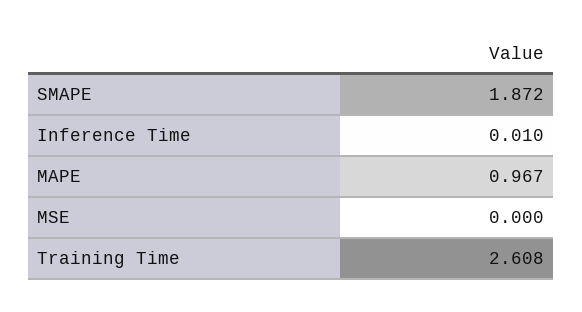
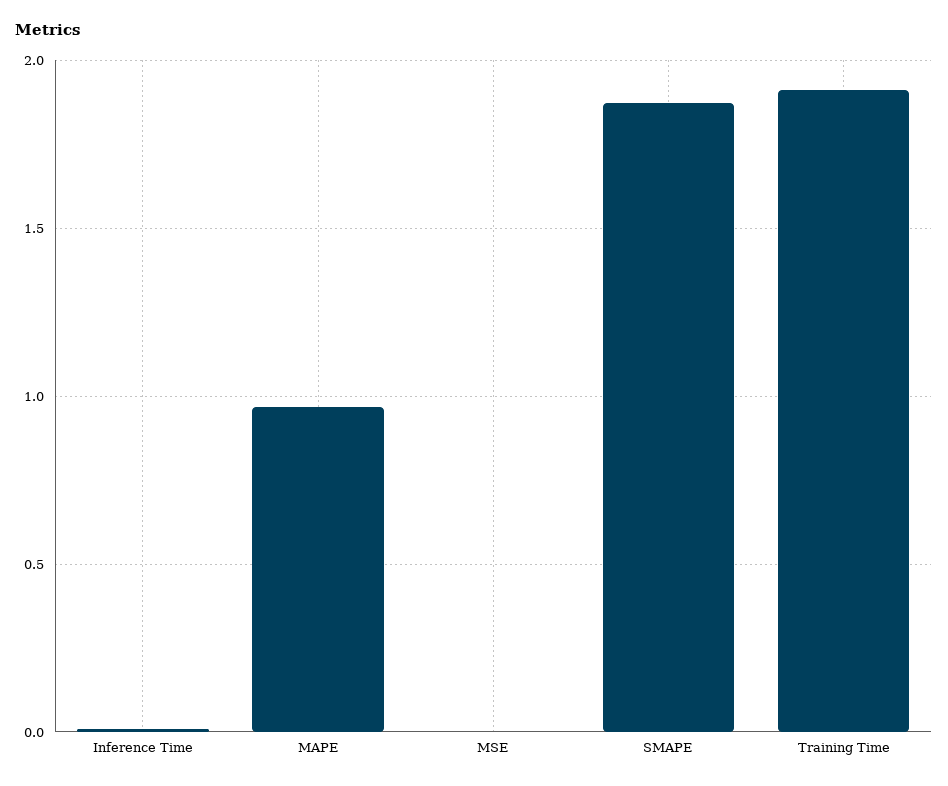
Training Time: 2.608 -> 1.9

